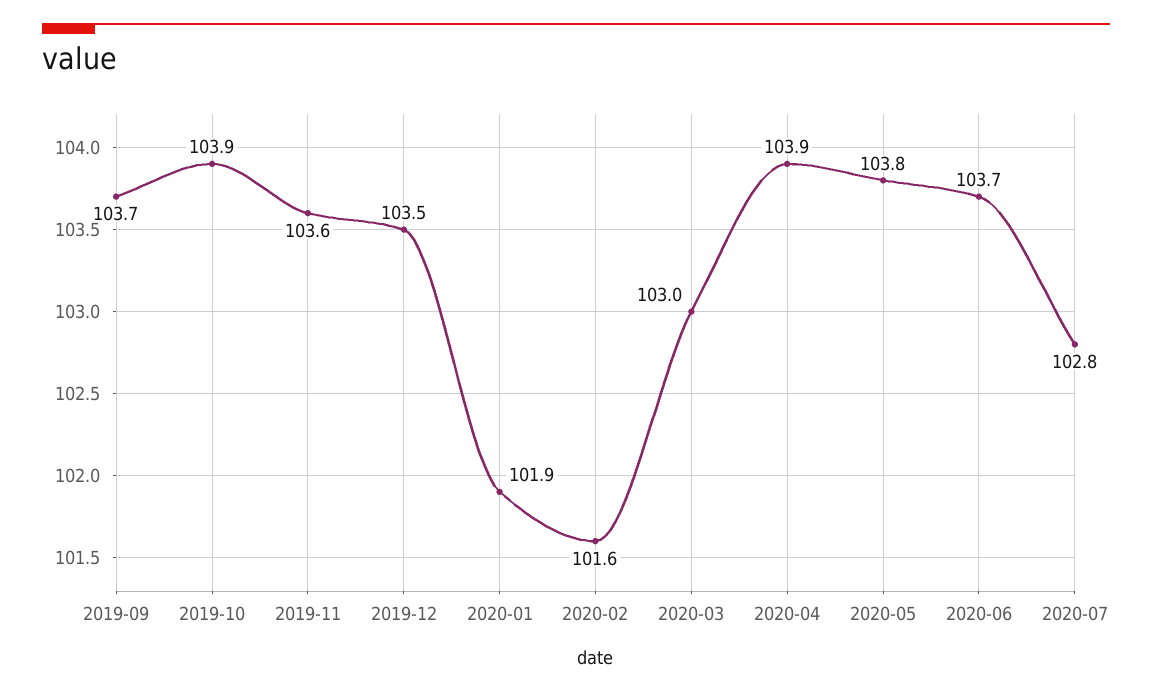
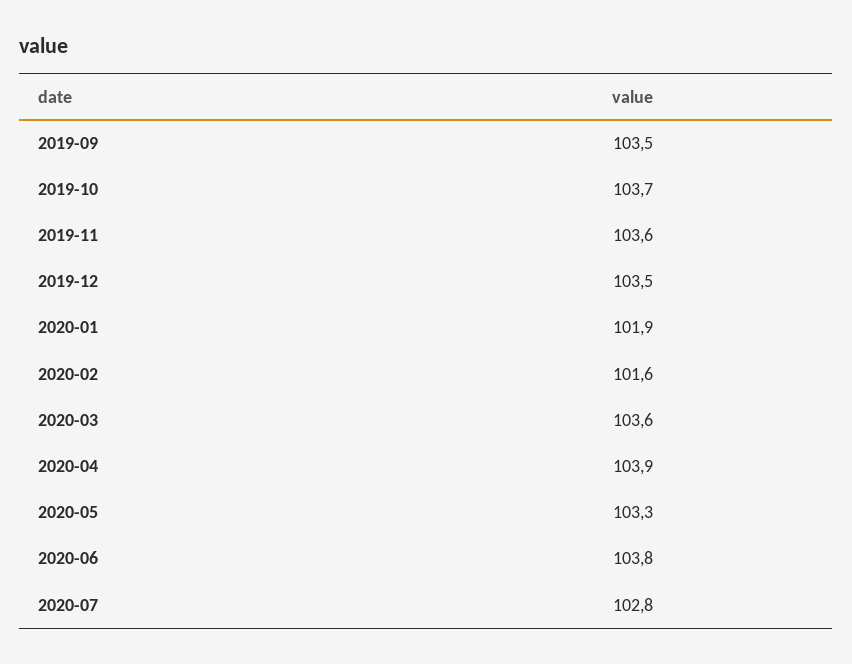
2019-09: 103.7 -> 103.5
2019-10: 103.9 -> 103.7
2020-03: 103 -> 103.6
2020-05: 103.8 -> 103.3
2020-06: 103.7 -> 103.8

